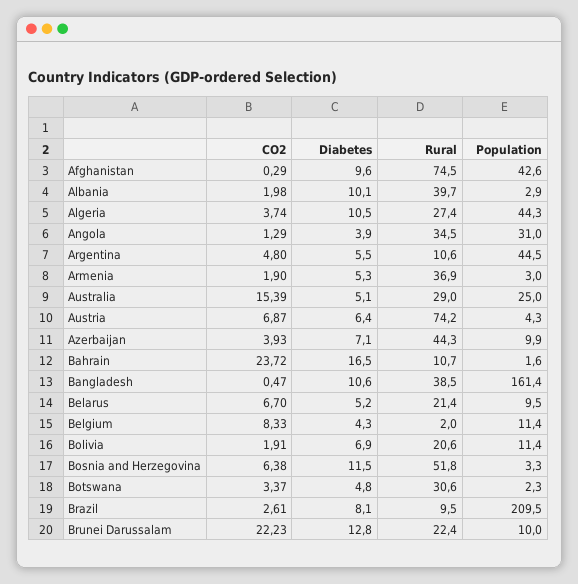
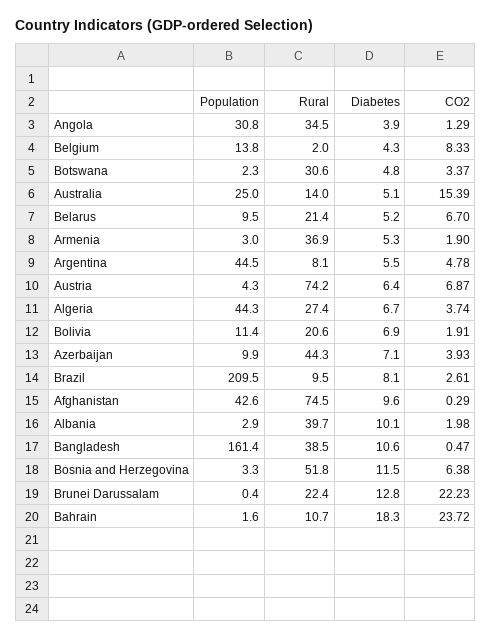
Diabetes, Algeria: 10.5 -> 6.7
Population, Angola: 31 -> 30.8
CO2, Argentina: 4.8 -> 4.78
Rural, Argentina: 10.6 -> 8.1
Rural, Australia: 29 -> 14
Diabetes, Bahrain: 16.5 -> 18.3
Population, Belgium: 11.4 -> 13.8
Population, Brunei Darussalam: 10 -> 0.4

